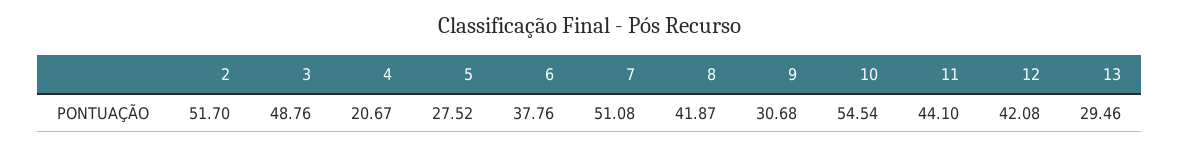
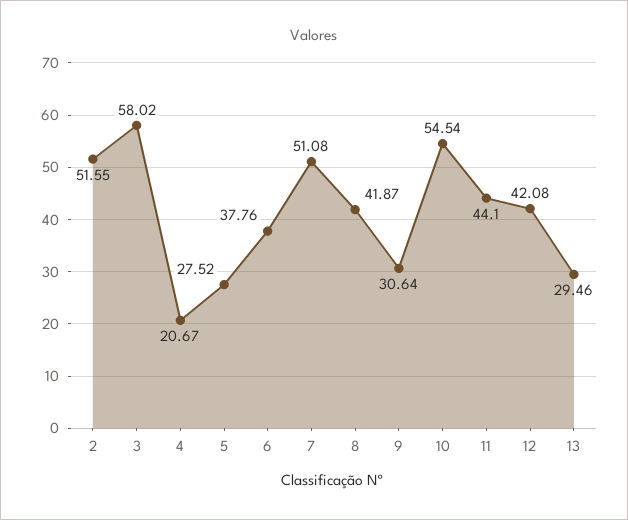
2: 51.7 -> 51.55
3: 48.76 -> 58.02
9: 30.68 -> 30.64

